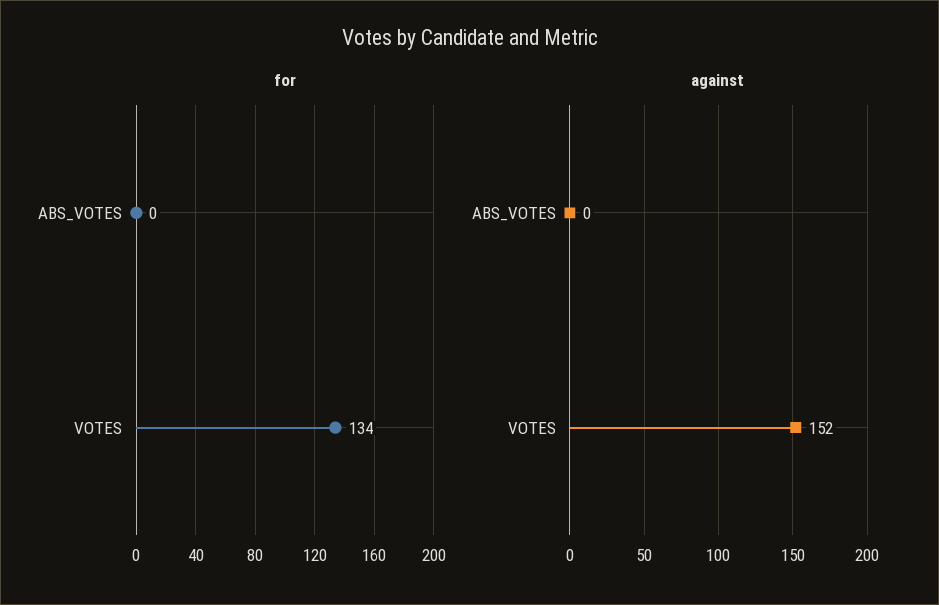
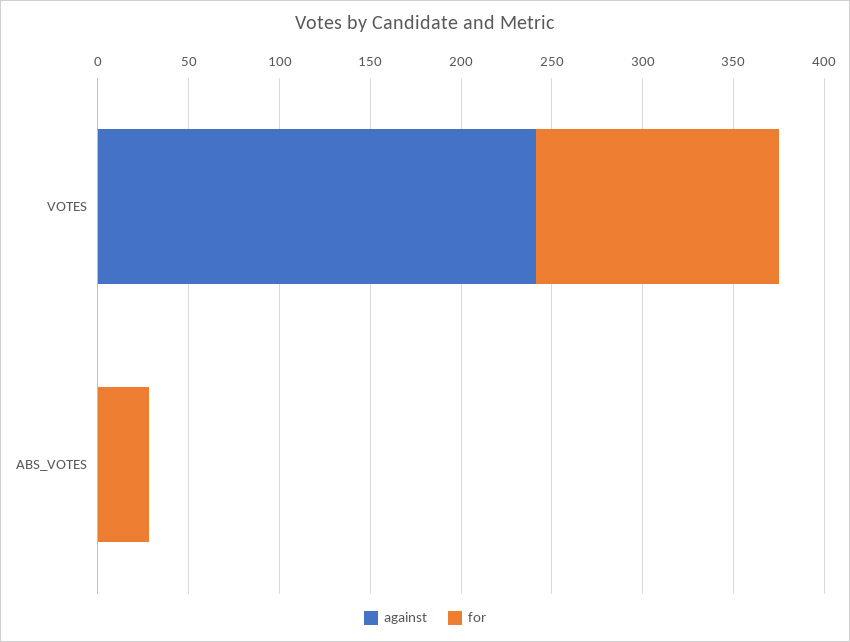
for, ABS_VOTES: 0 -> 30
against, VOTES: 152 -> 240

